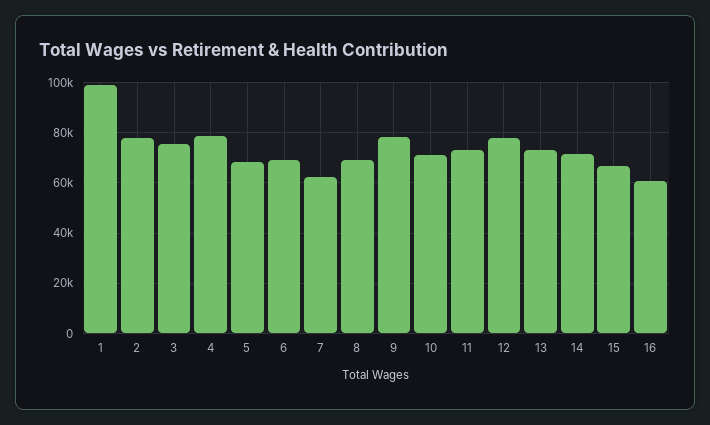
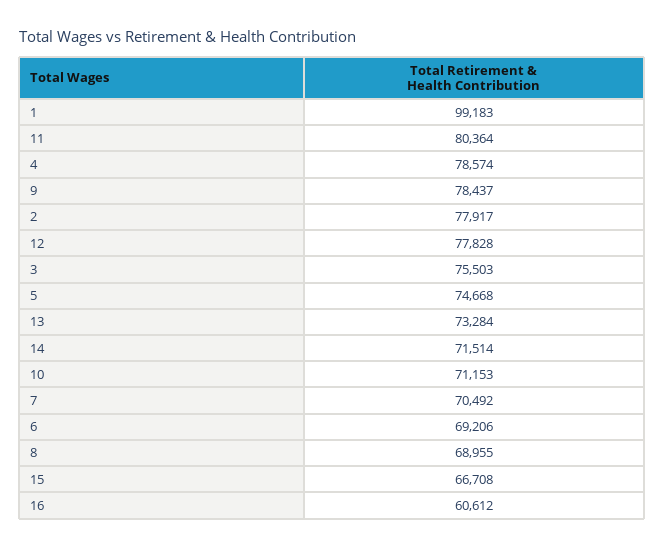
5: 67500 -> 74668
7: 62500 -> 70492
11: 72500 -> 80364

